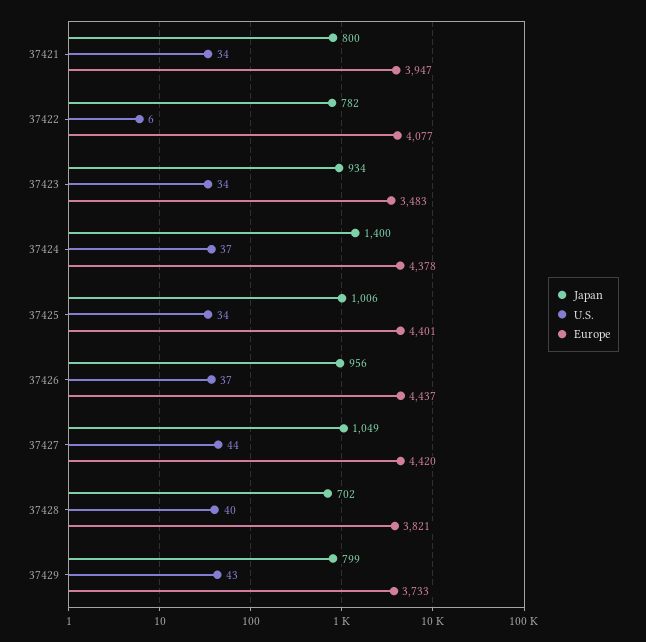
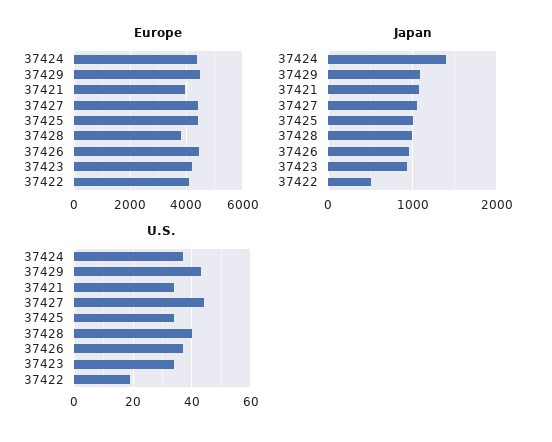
Japan, 37421: 800 -> 1100
Japan, 37422: 782 -> 500
U.S., 37422: 6 -> 20
Europe, 37423: 3483 -> 4250
Japan, 37428: 702 -> 1000
Japan, 37429: 799 -> 1100
Europe, 37429: 3733 -> 4500

